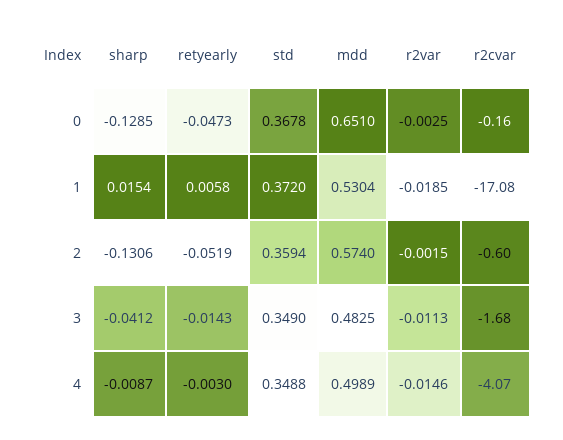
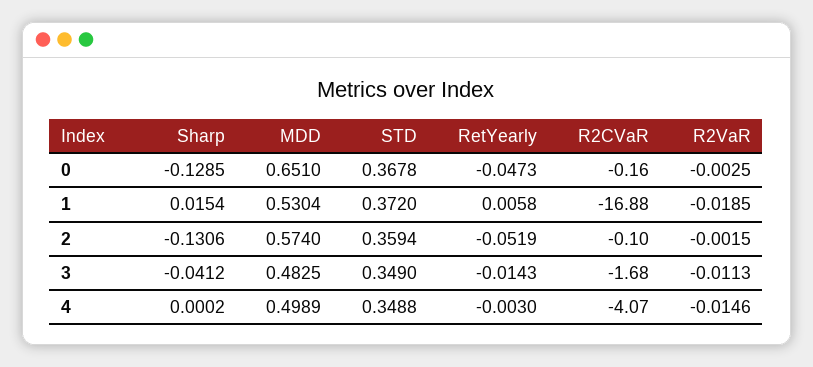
r2cvar, 1: -17.08 -> -16.88
r2cvar, 2: -0.6 -> -0.1
sharp, 4: -0.0087 -> 0.0002

